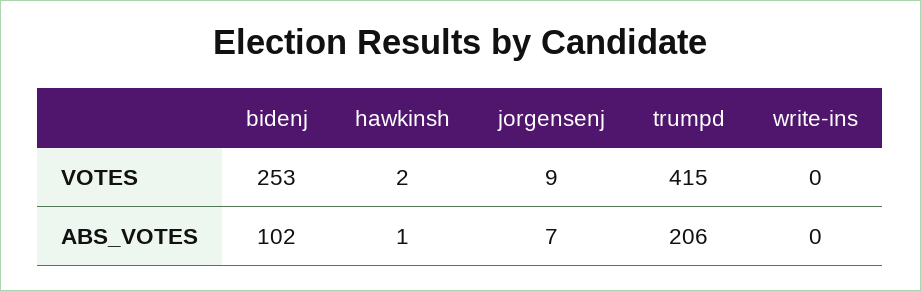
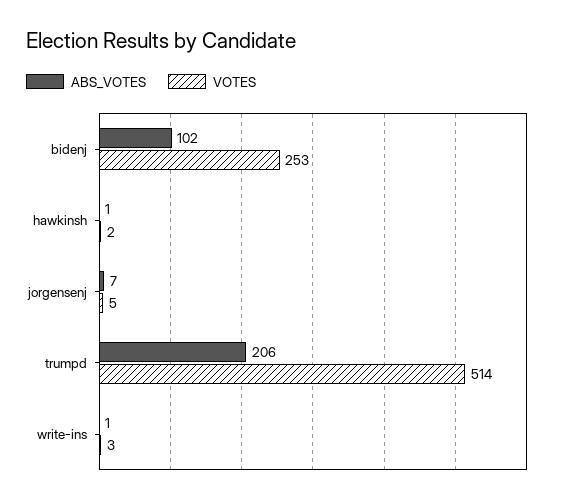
VOTES, jorgensenj: 9 -> 5
VOTES, trumpd: 415 -> 514
VOTES, write-ins: 0 -> 3
ABS_VOTES, write-ins: 0 -> 1

